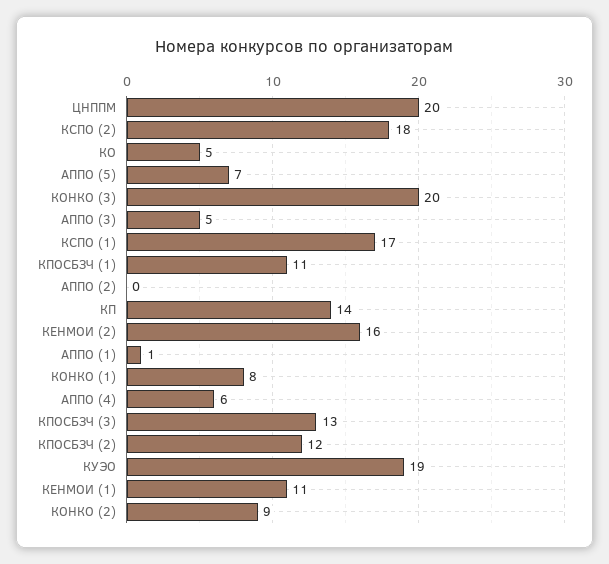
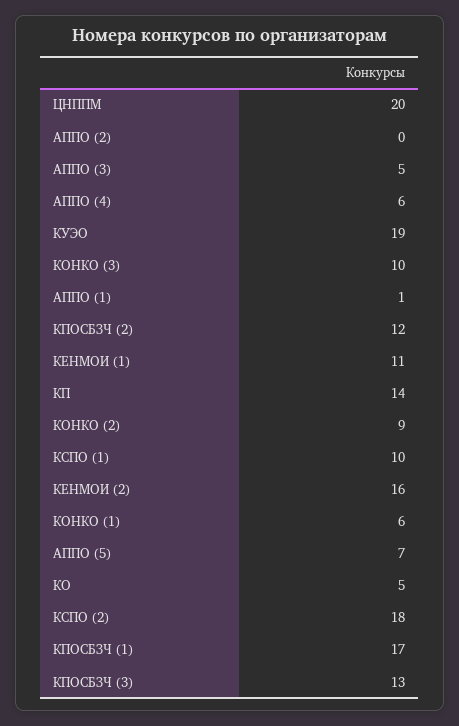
КОНКО (3): 20 -> 10
КСПО (1): 17 -> 10
КПОСБЗЧ (1): 11 -> 17
КОНКО (1): 8 -> 6

